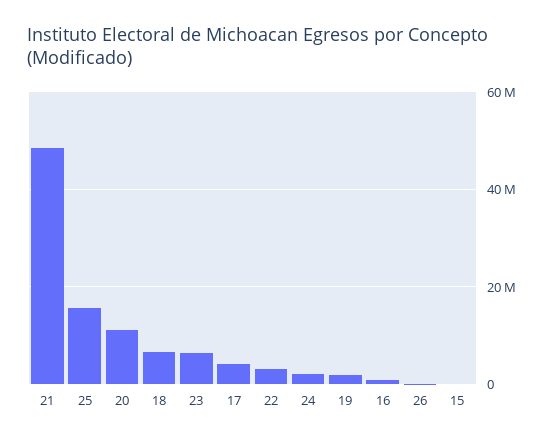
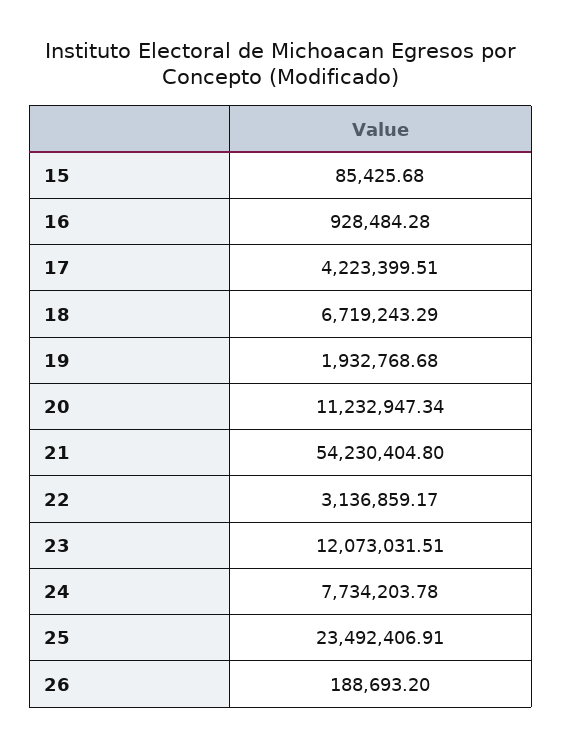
21: 48000000 -> 54230404.8
25: 16000000 -> 23492406.91
23: 6000000 -> 12073031.51
24: 2000000 -> 7734203.78

